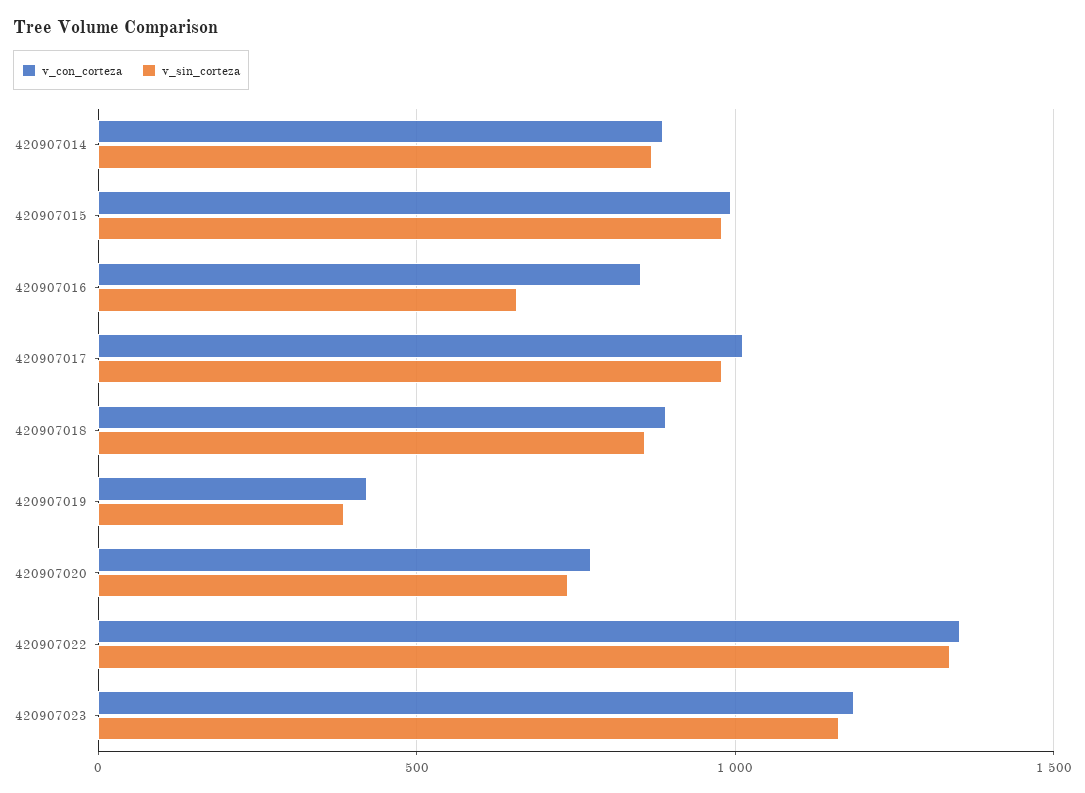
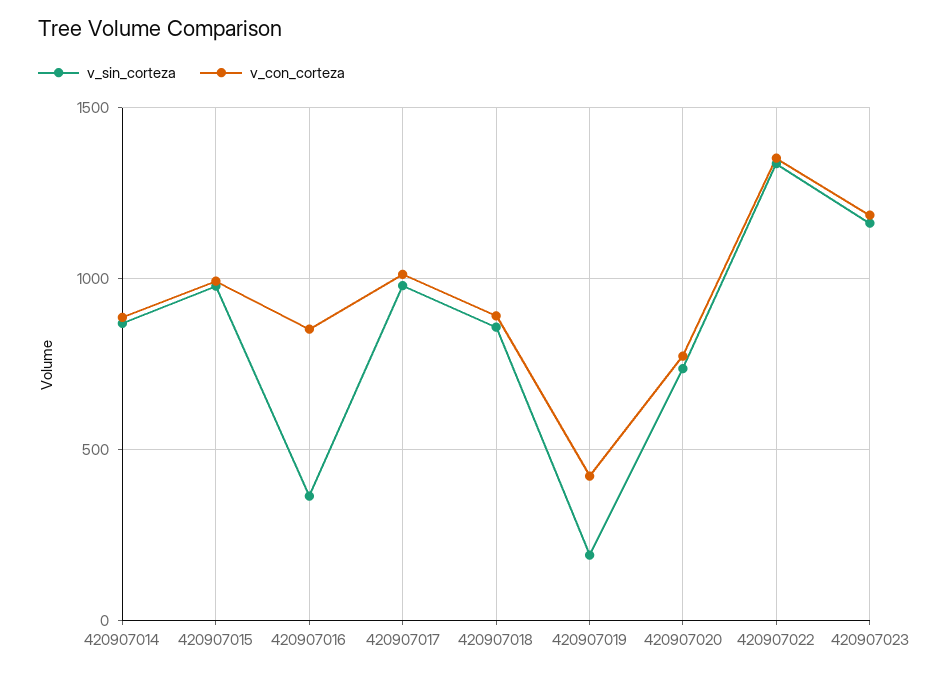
v_sin_corteza, 420907016: 650 -> 350
v_sin_corteza, 420907019: 400 -> 200

